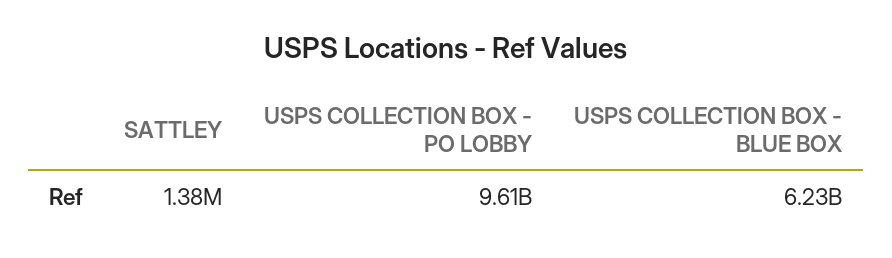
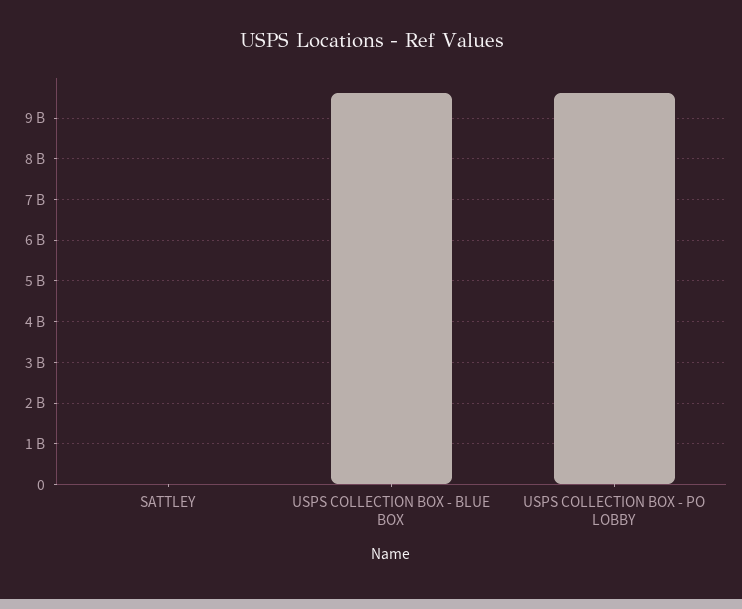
USPS COLLECTION BOX - BLUE BOX: 6230000000 -> 9600000000

